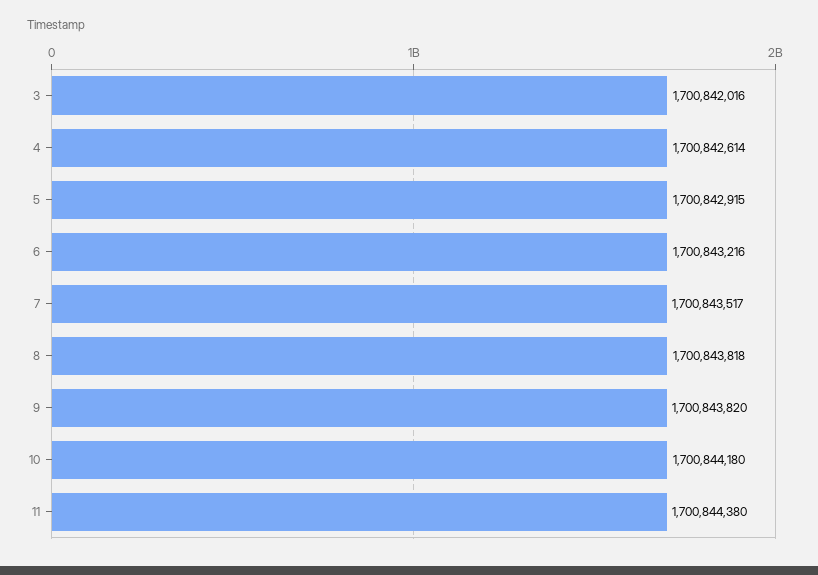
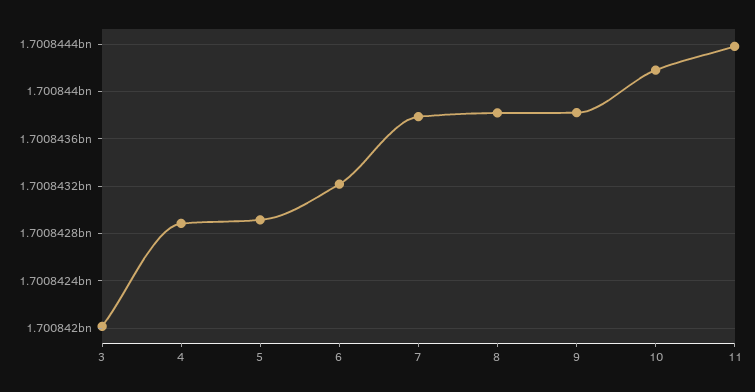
4: 1700842614 -> 1700842900
7: 1700843517 -> 1700843800

